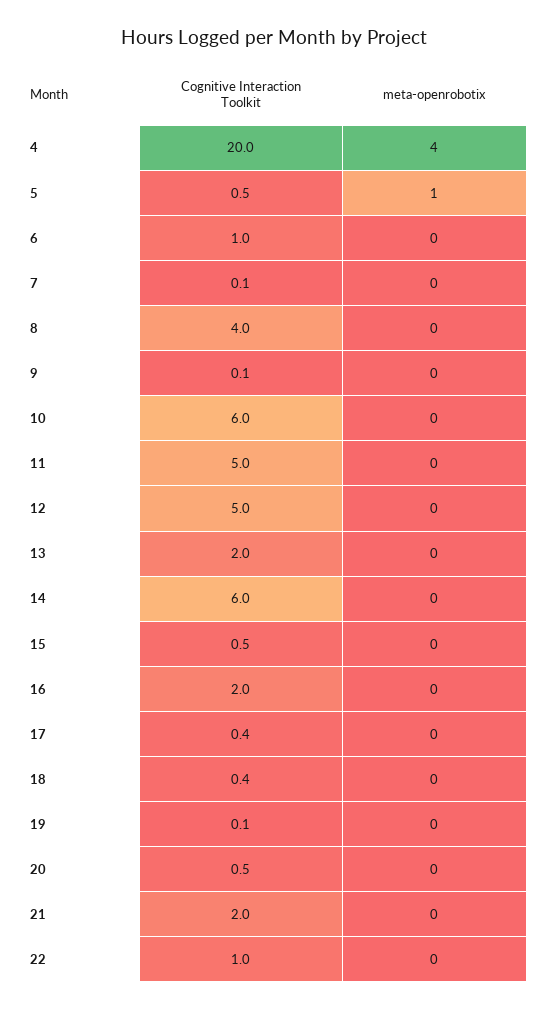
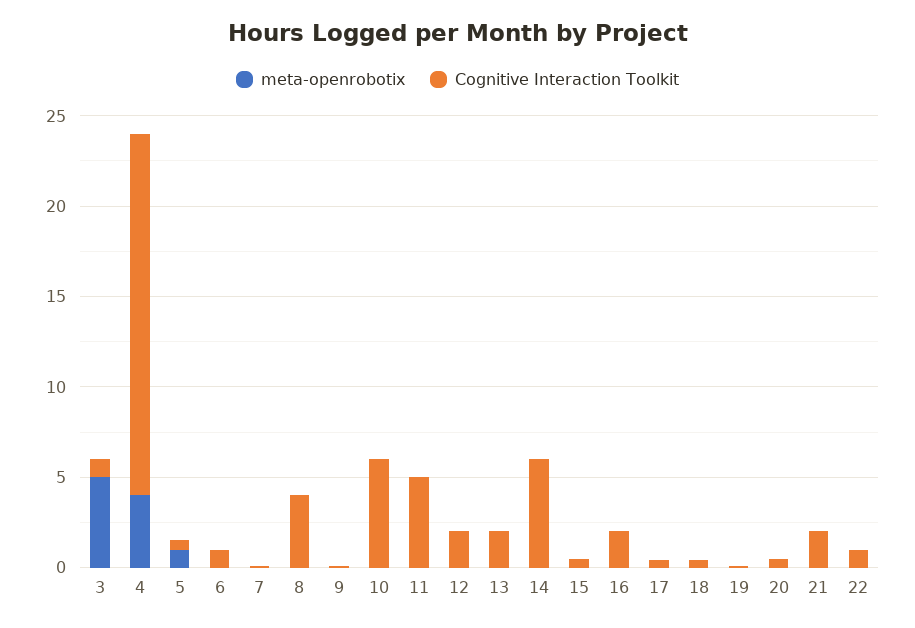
Cognitive Interaction Toolkit, 12: 5 -> 2
meta-openrobotix, 3: none -> 5
Cognitive Interaction Toolkit, 3: none -> 1

